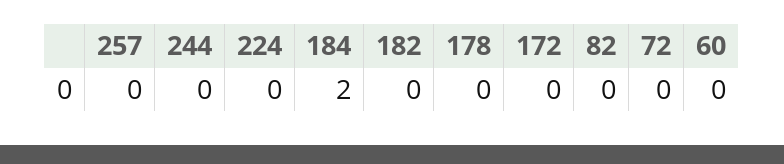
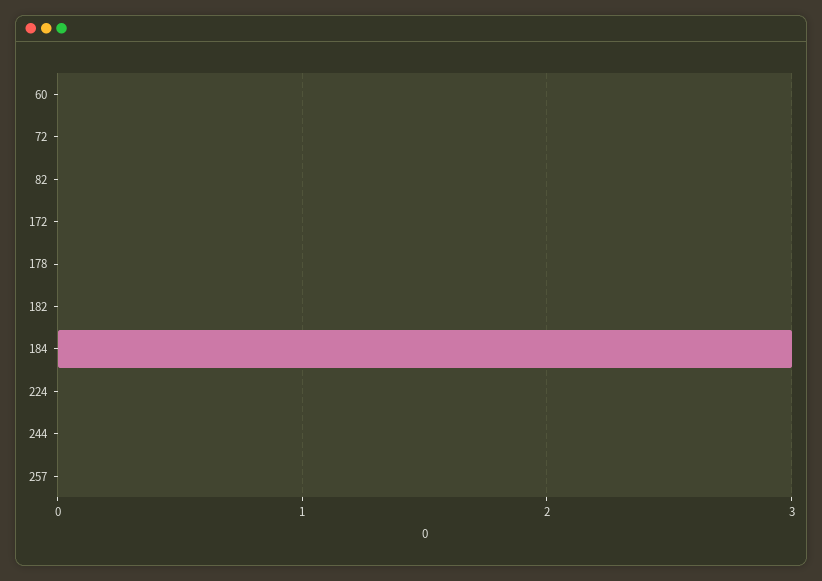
184: 2 -> 3

